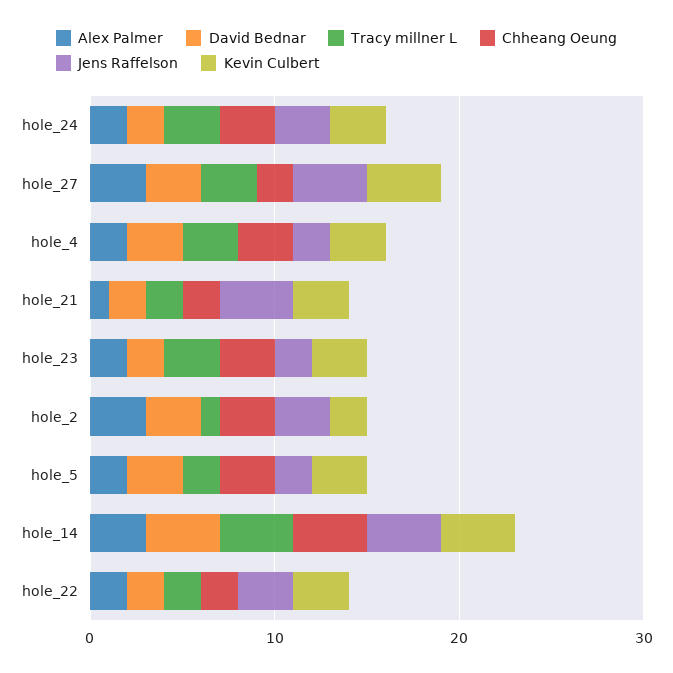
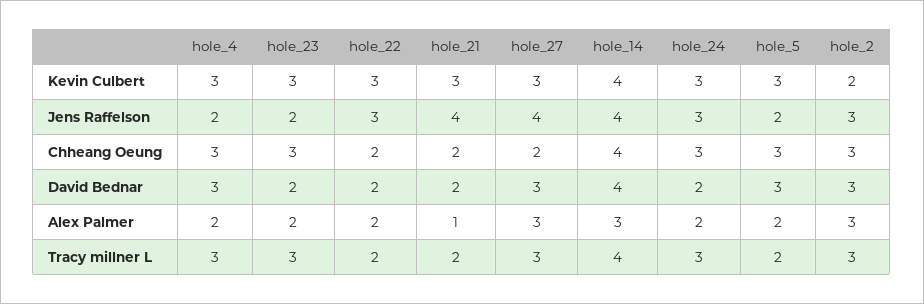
Kevin Culbert, hole_27: 4 -> 3
Tracy millner L, hole_2: 1 -> 3

